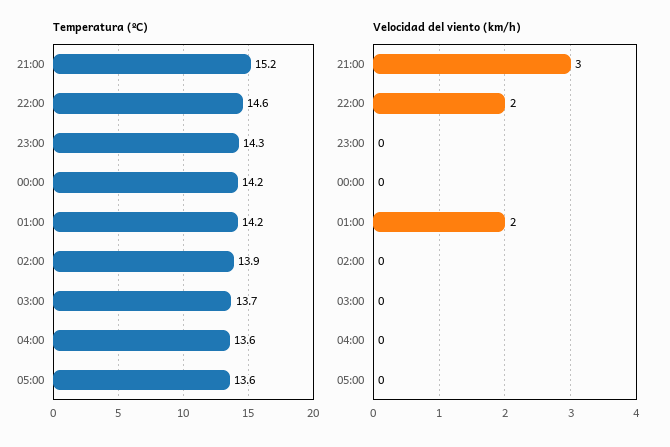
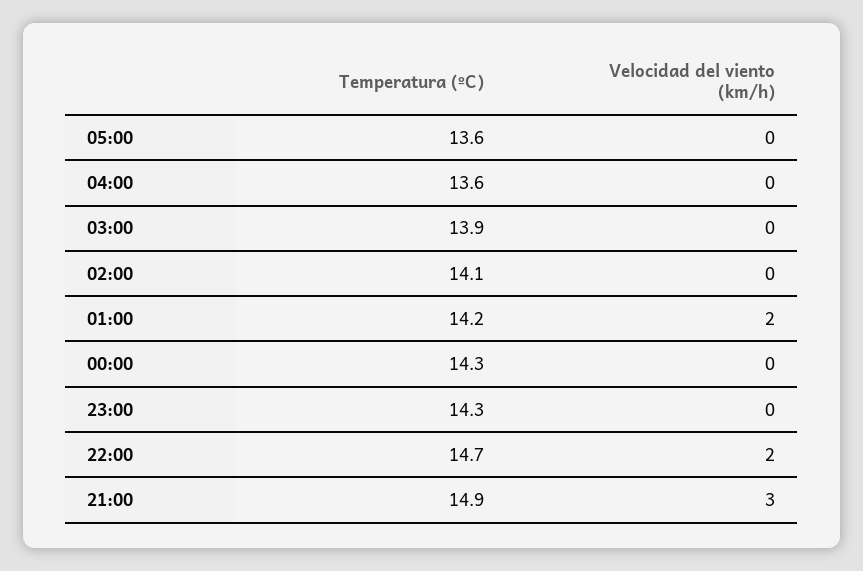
Temperatura (ºC), 21:00: 15.2 -> 14.9
Temperatura (ºC), 22:00: 14.6 -> 14.7
Temperatura (ºC), 00:00: 14.2 -> 14.3
Temperatura (ºC), 02:00: 13.9 -> 14.1
Temperatura (ºC), 03:00: 13.7 -> 13.9

